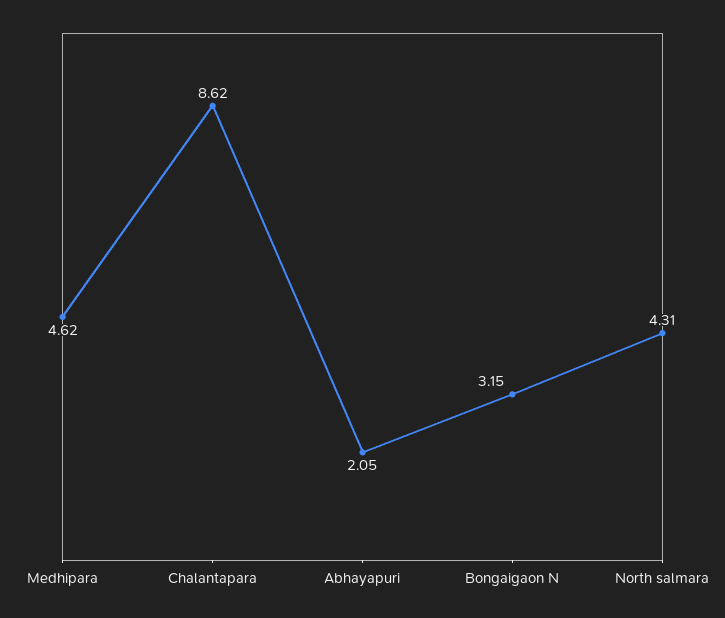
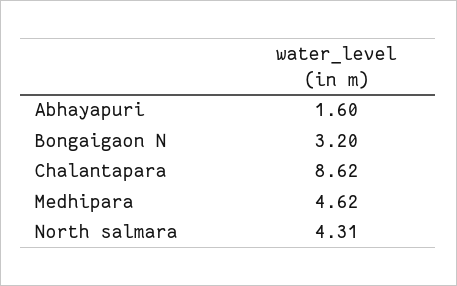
Abhayapuri: 2.05 -> 1.6
Bongaigaon N: 3.15 -> 3.2

